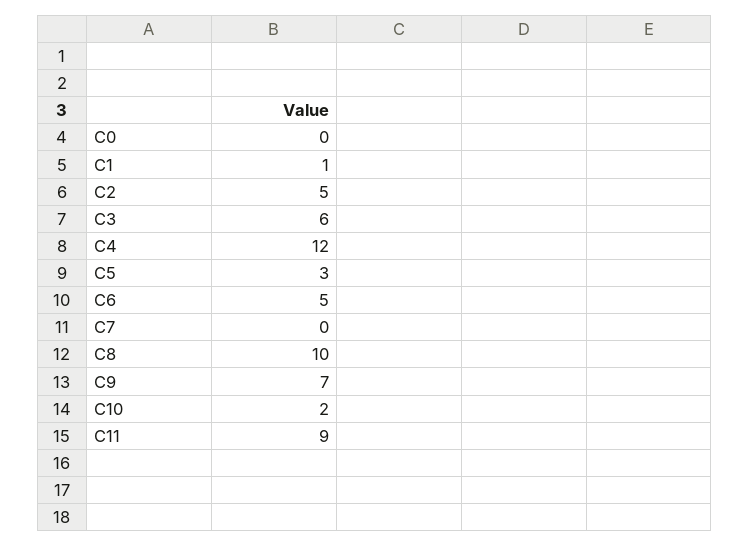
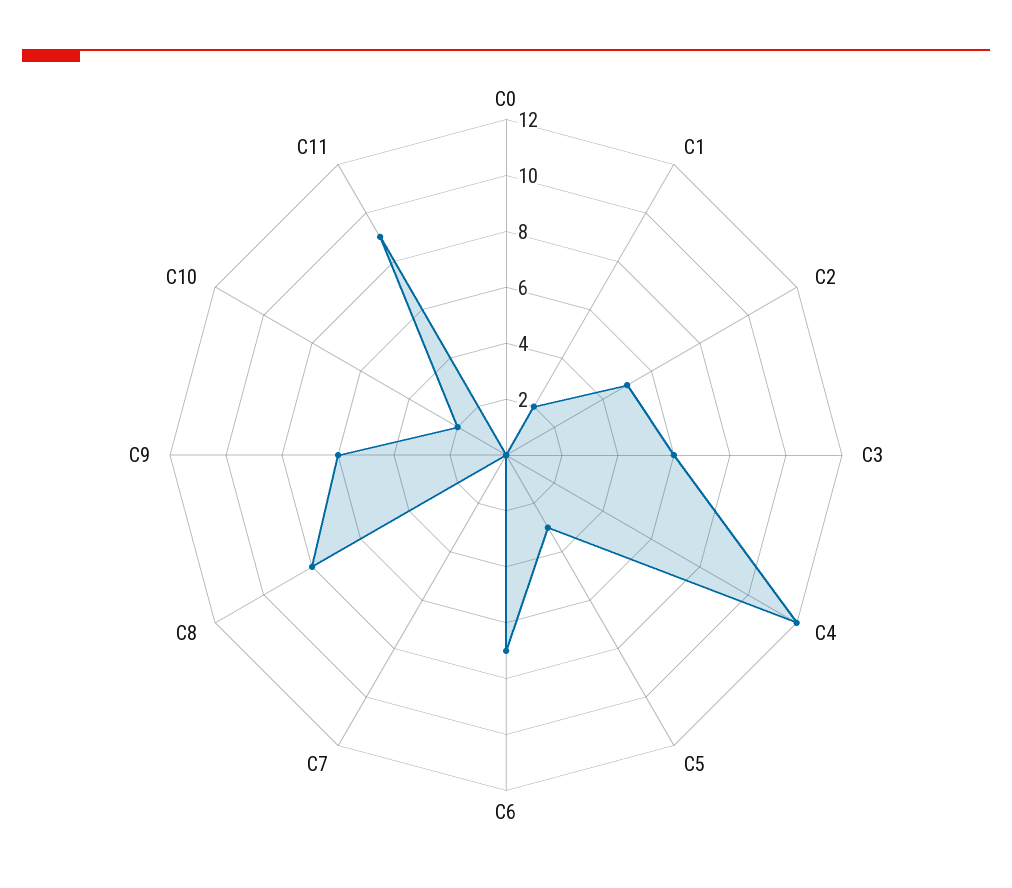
C1: 1 -> 2
C6: 5 -> 7
C8: 10 -> 8
C9: 7 -> 6

